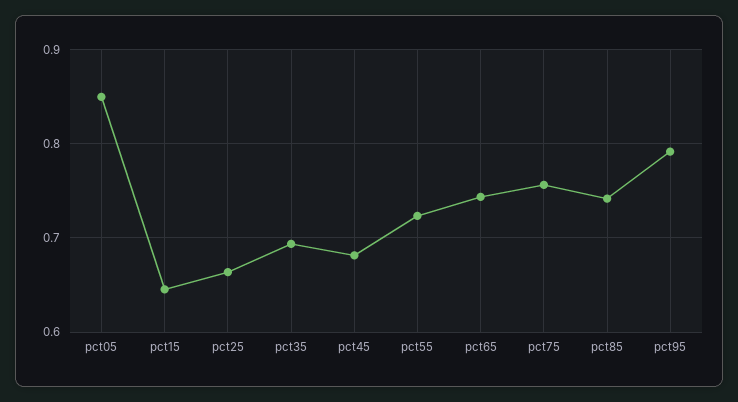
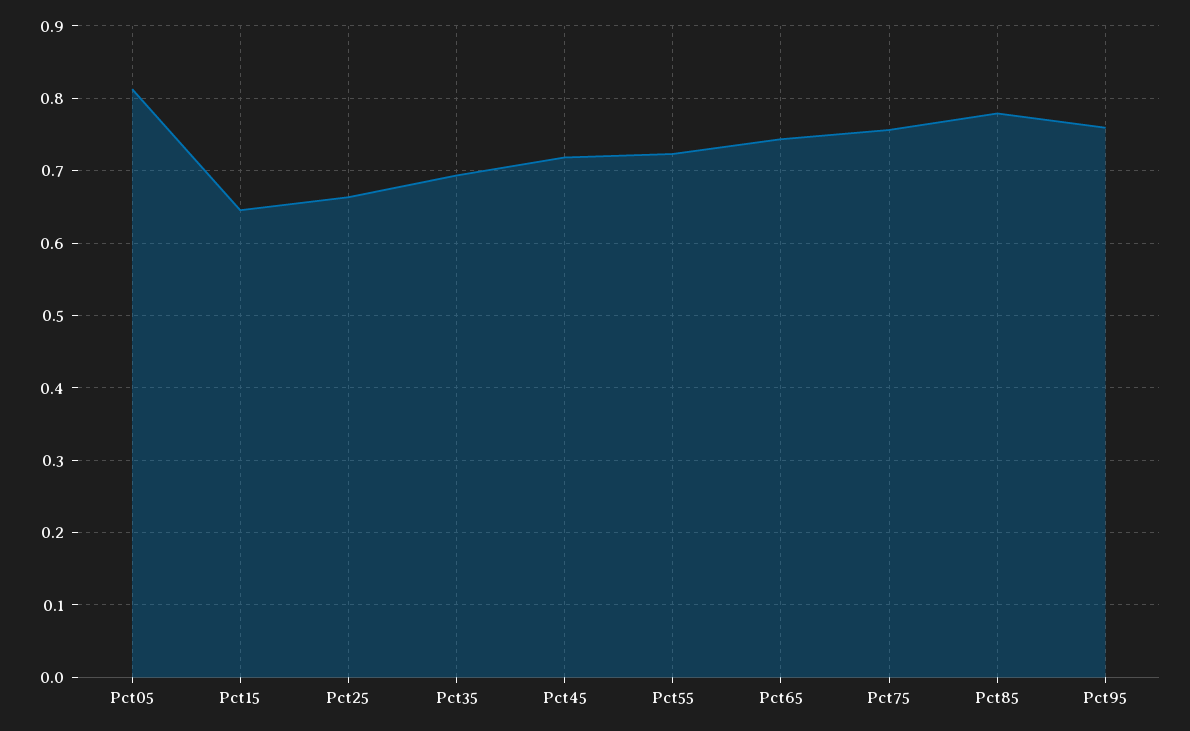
pct05: 0.85 -> 0.81
pct45: 0.68 -> 0.72
pct85: 0.74 -> 0.78
pct95: 0.79 -> 0.76

